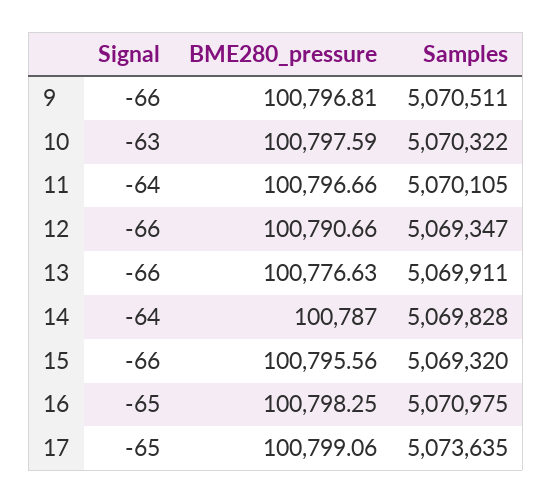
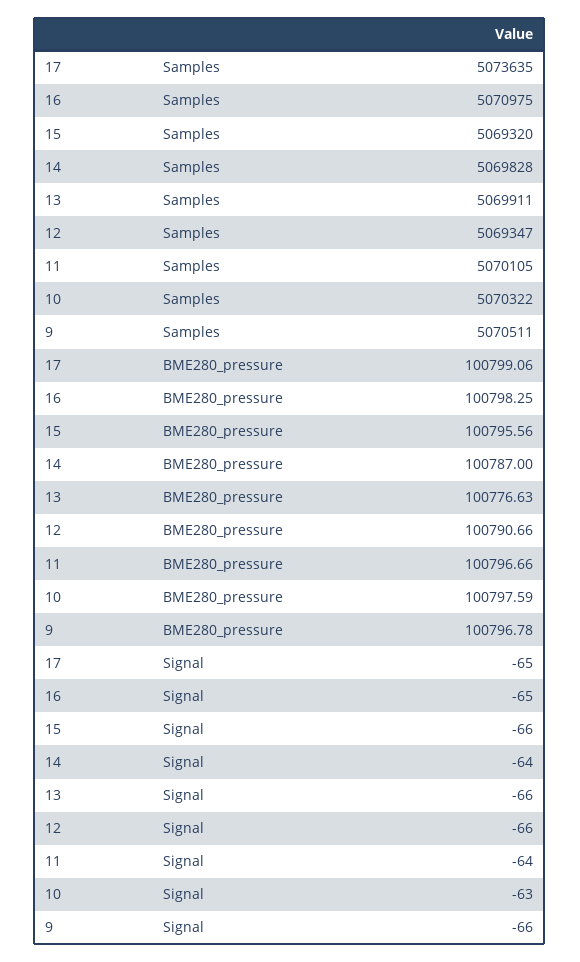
BME280_pressure, 9: 100796.81 -> 100796.78

